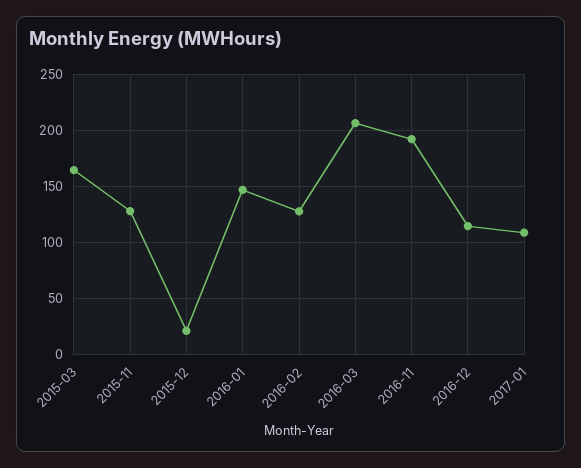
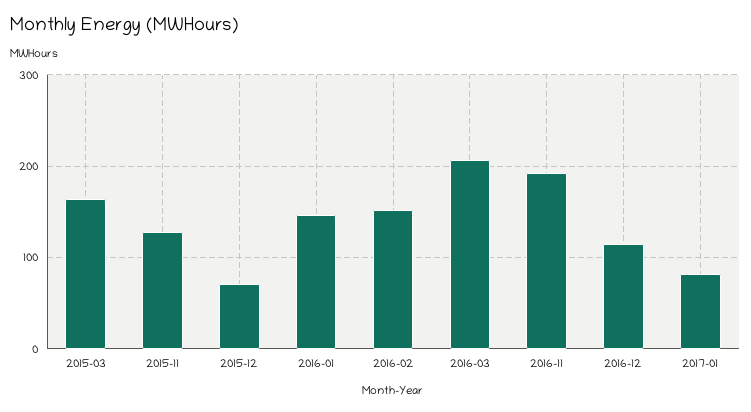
2015-12: 20 -> 70
2016-02: 130 -> 150
2017-01: 110 -> 80

